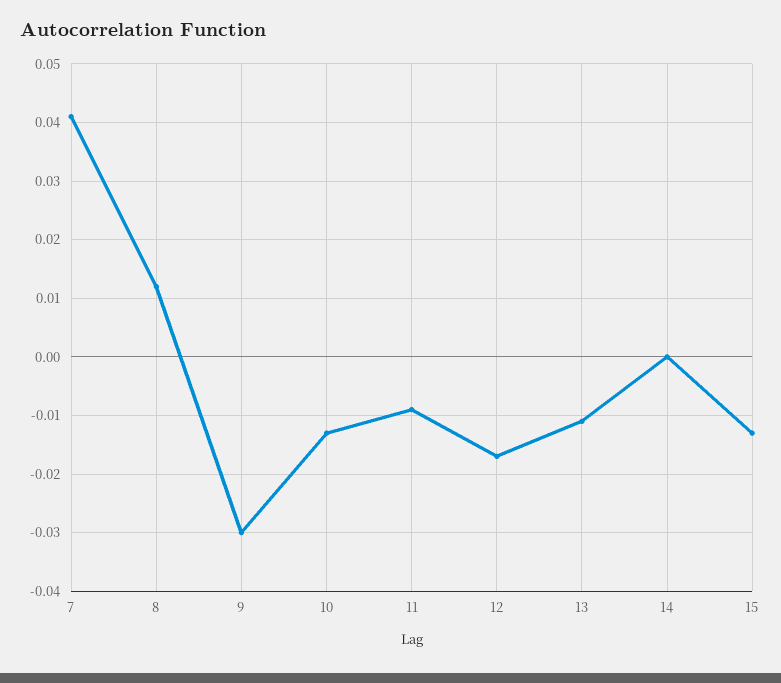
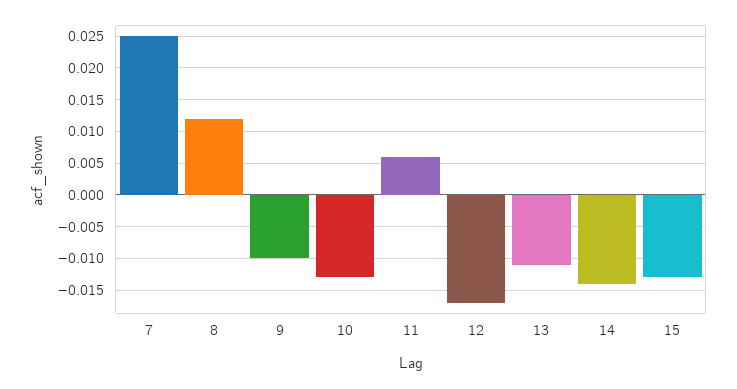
7: 0.04 -> 0.025
9: -0.03 -> -0.01
11: -0.01 -> 0.006
14: 0 -> -0.014

